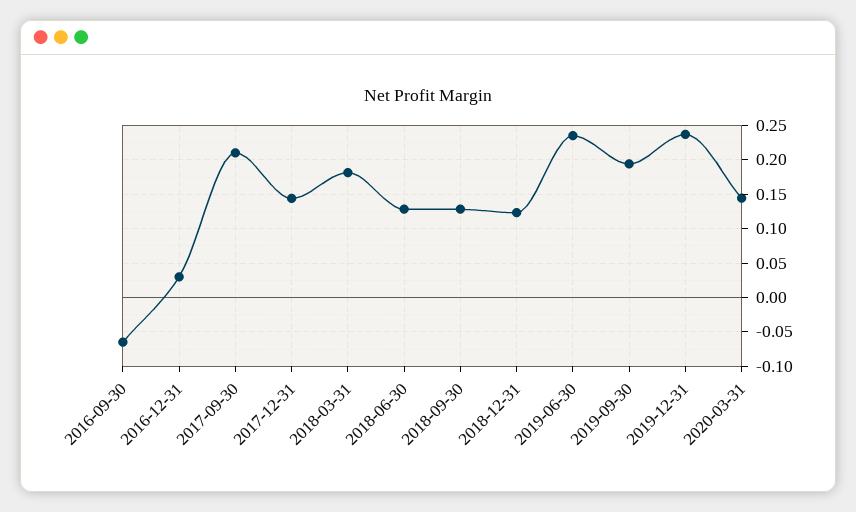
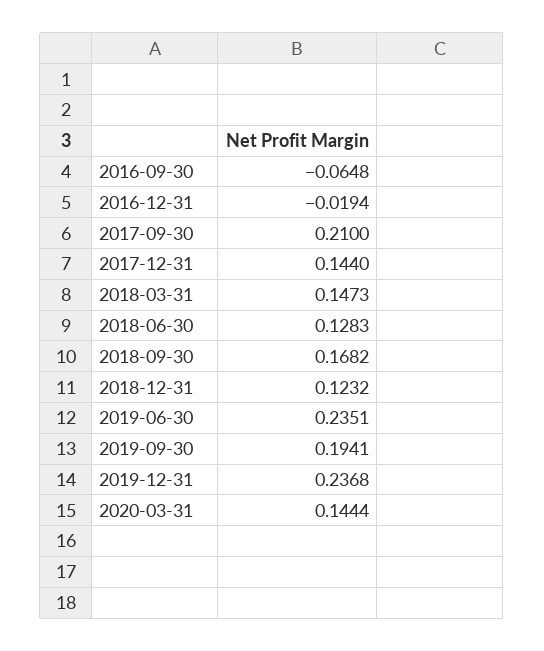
2016-12-31: 0.03 -> -0.0194
2018-03-31: 0.18 -> 0.1473
2018-09-30: 0.13 -> 0.1682

